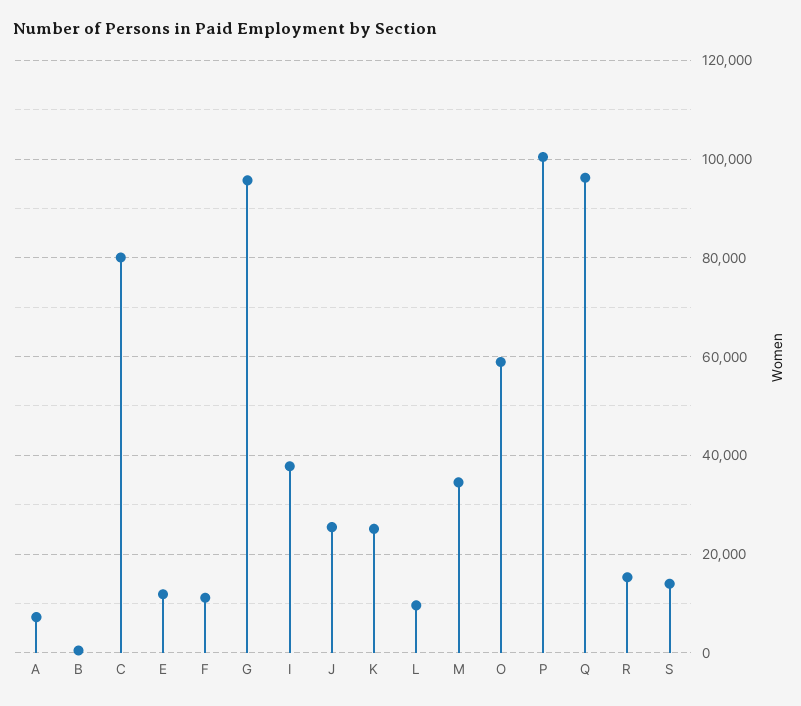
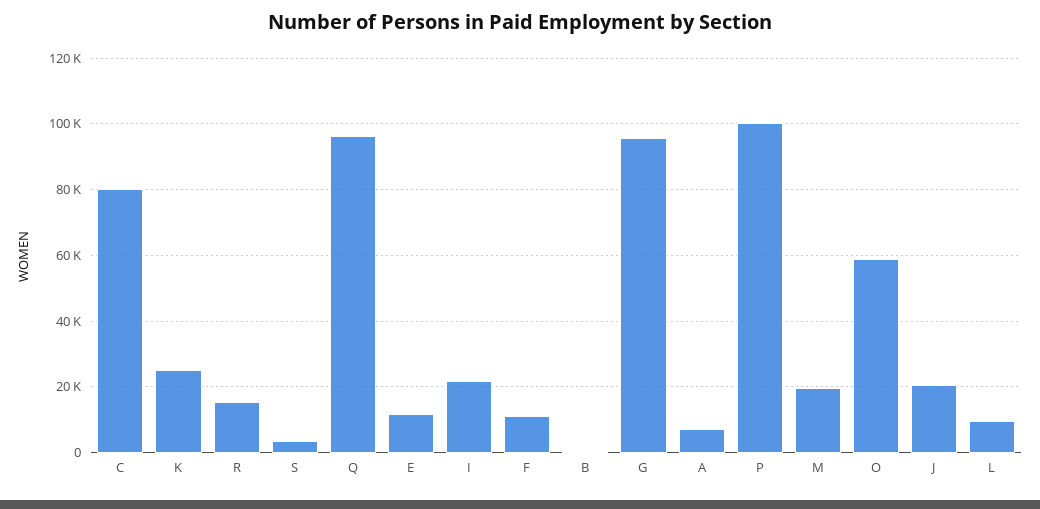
I: 38000 -> 22000
J: 26000 -> 20000
M: 34000 -> 20000
S: 14000 -> 4000

